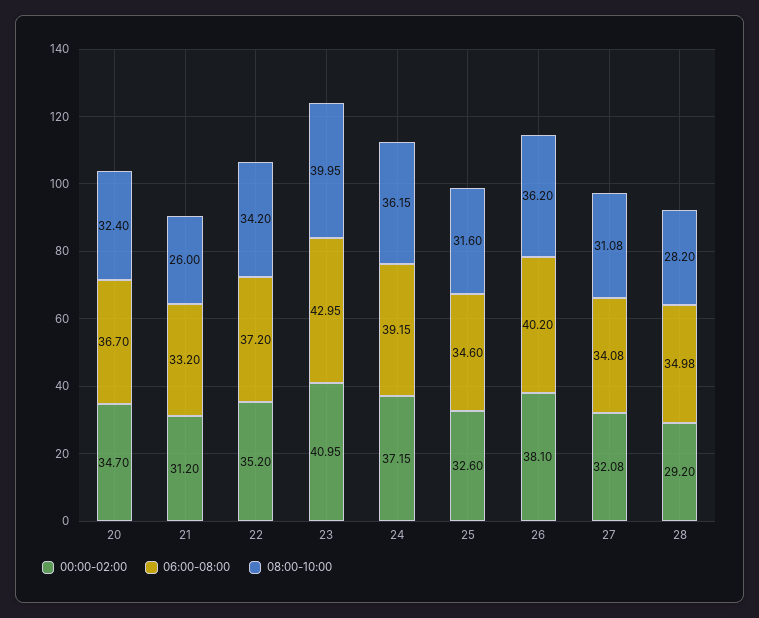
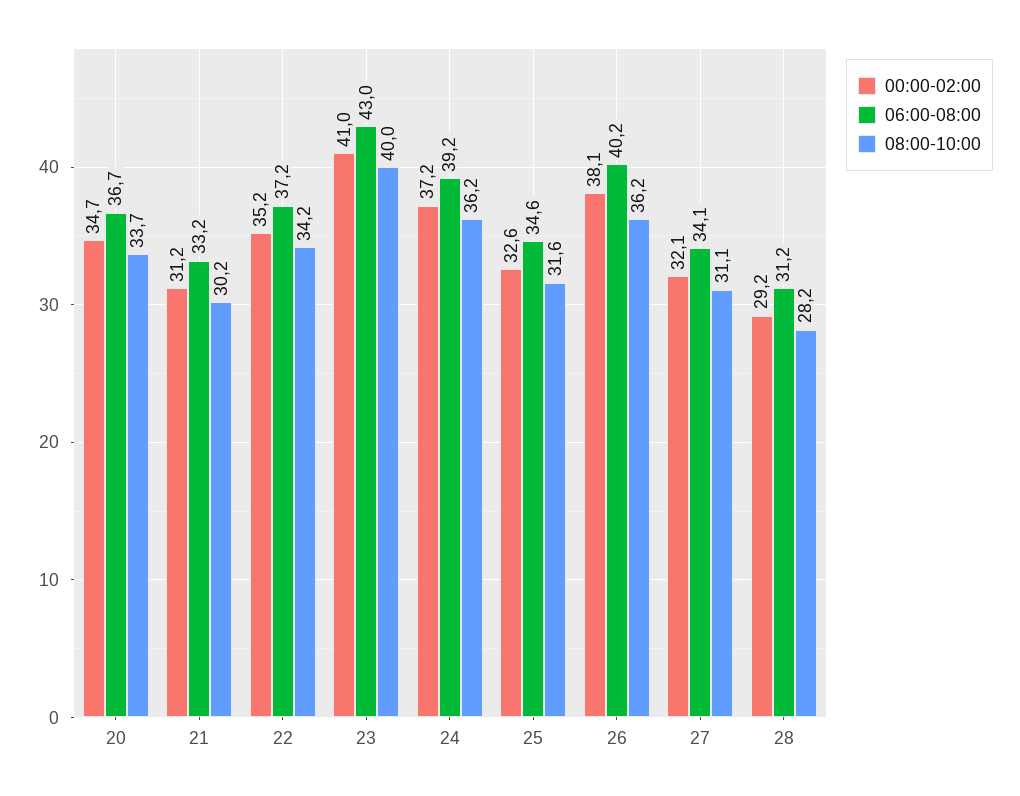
08:00-10:00, 20: 32.4 -> 33.7
08:00-10:00, 21: 26 -> 30.2
06:00-08:00, 28: 34.98 -> 31.2

